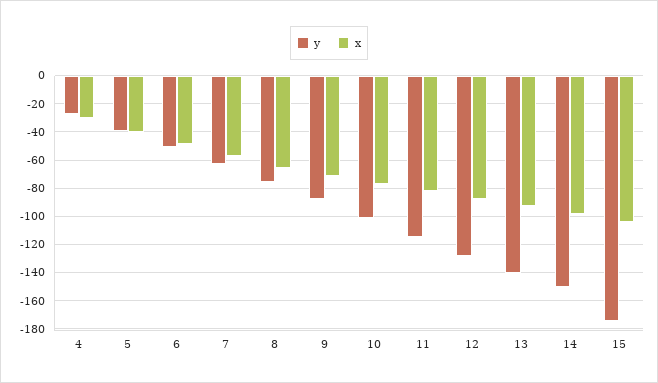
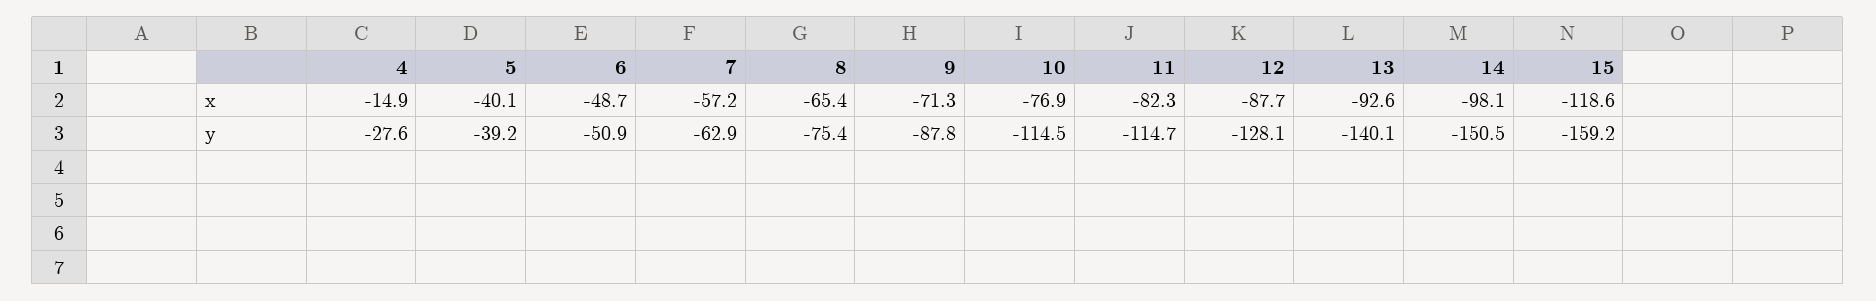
x, 4: -30 -> -14.9
y, 10: -100 -> -114.5
y, 15: -175 -> -159.2
x, 15: -105 -> -118.6

